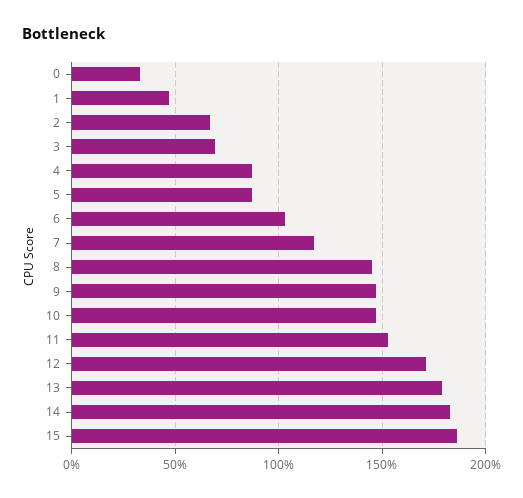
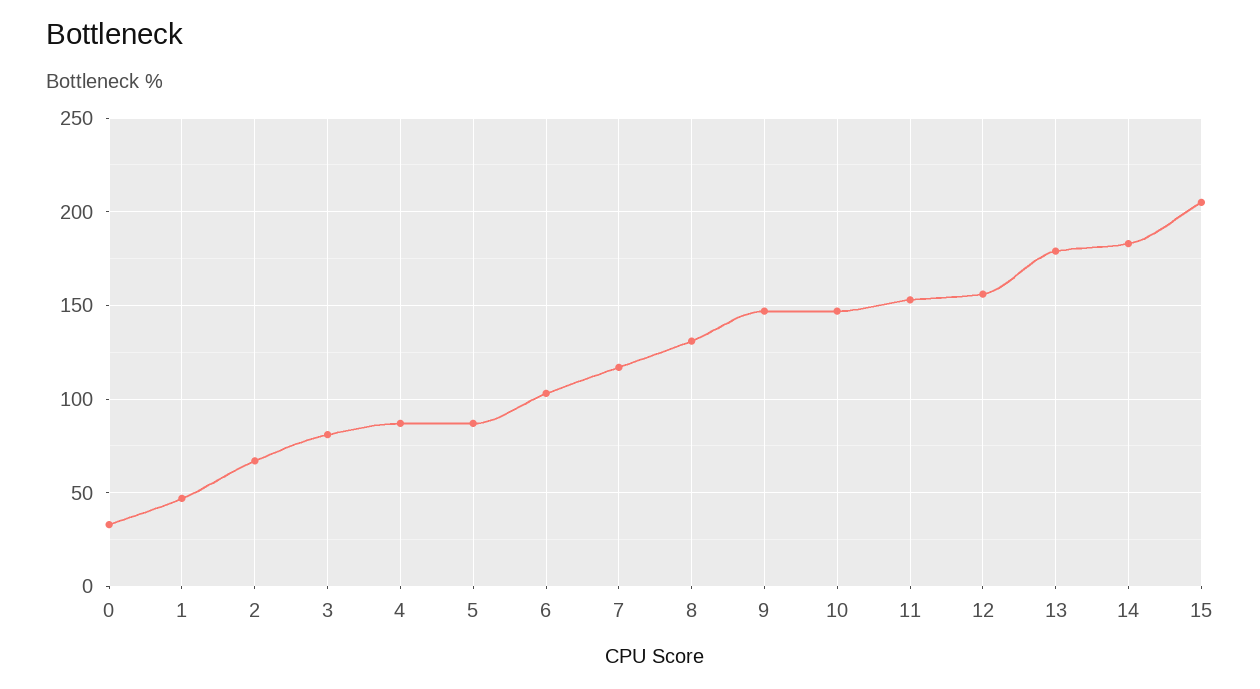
3: 70 -> 80
8: 145 -> 130
12: 170 -> 155
15: 185 -> 205

